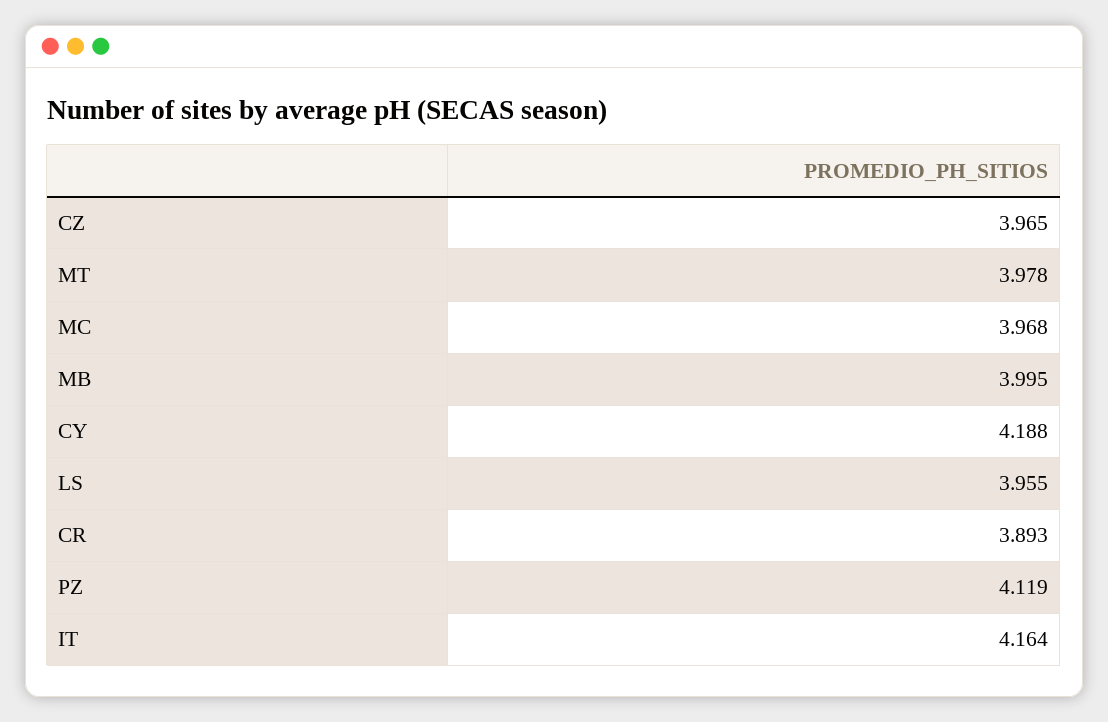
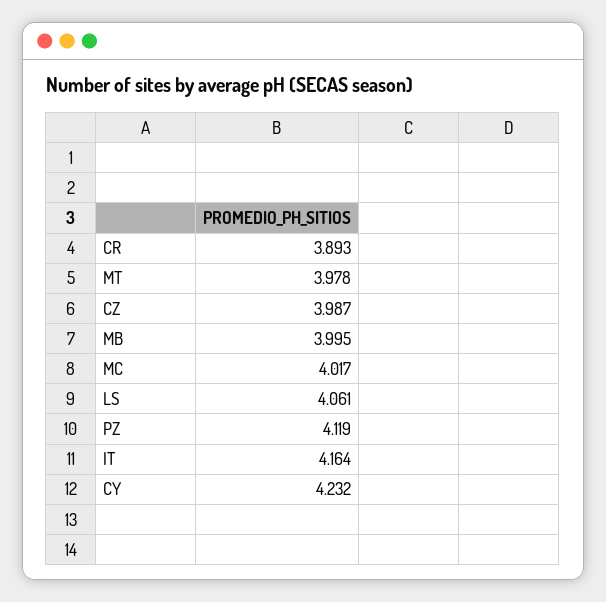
CZ: 3.965 -> 3.987
MC: 3.968 -> 4.017
CY: 4.188 -> 4.232
LS: 3.955 -> 4.061

